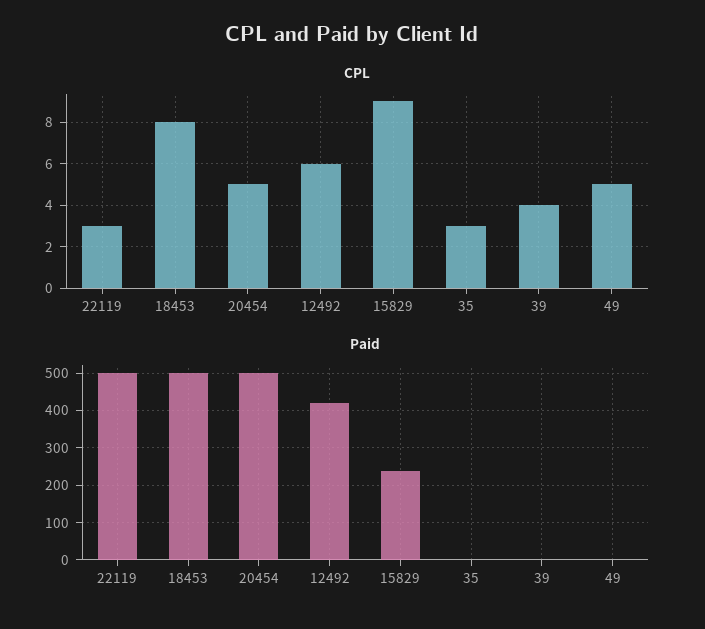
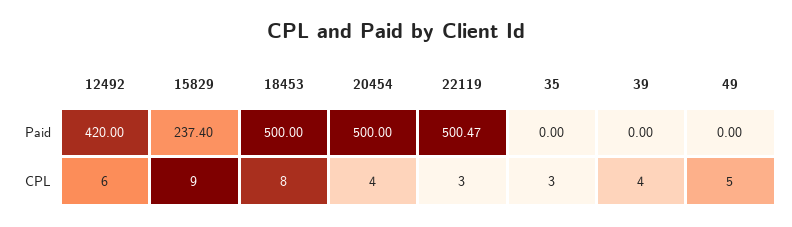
CPL, 20454: 5 -> 4

